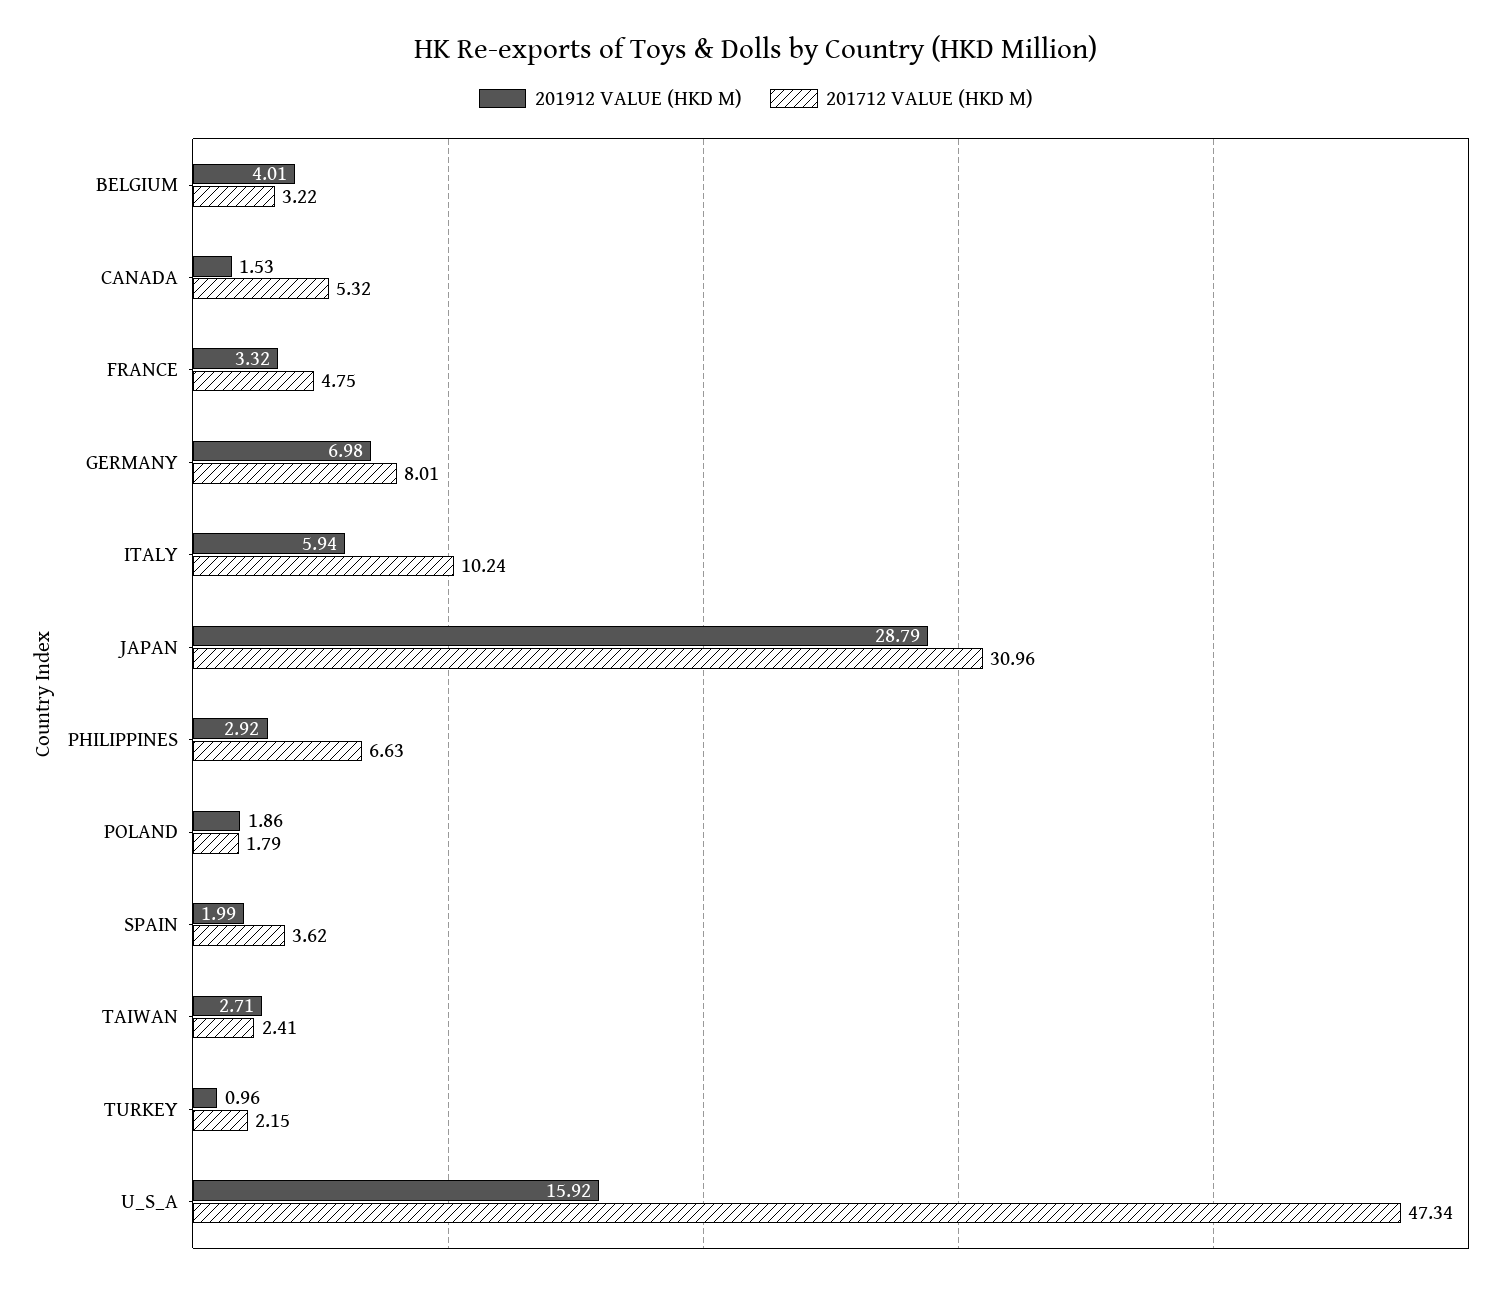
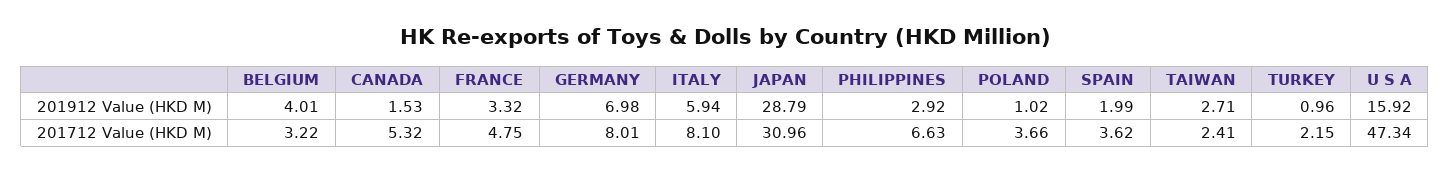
201712 VALUE (HKD M), ITALY: 10.24 -> 8.1
201912 VALUE (HKD M), POLAND: 1.86 -> 1.02
201712 VALUE (HKD M), POLAND: 1.79 -> 3.66

